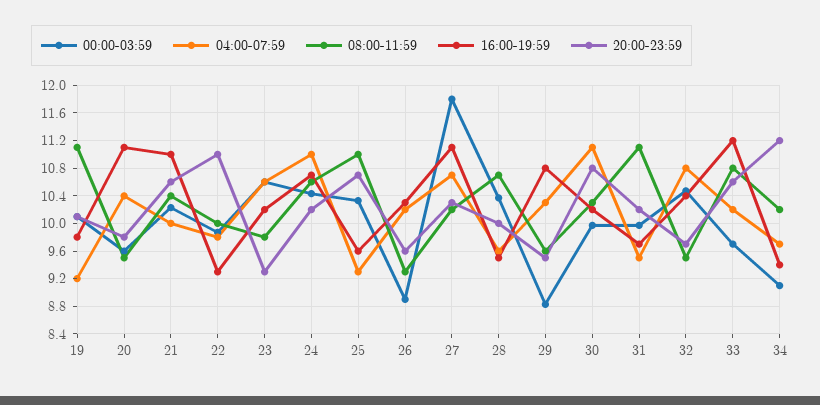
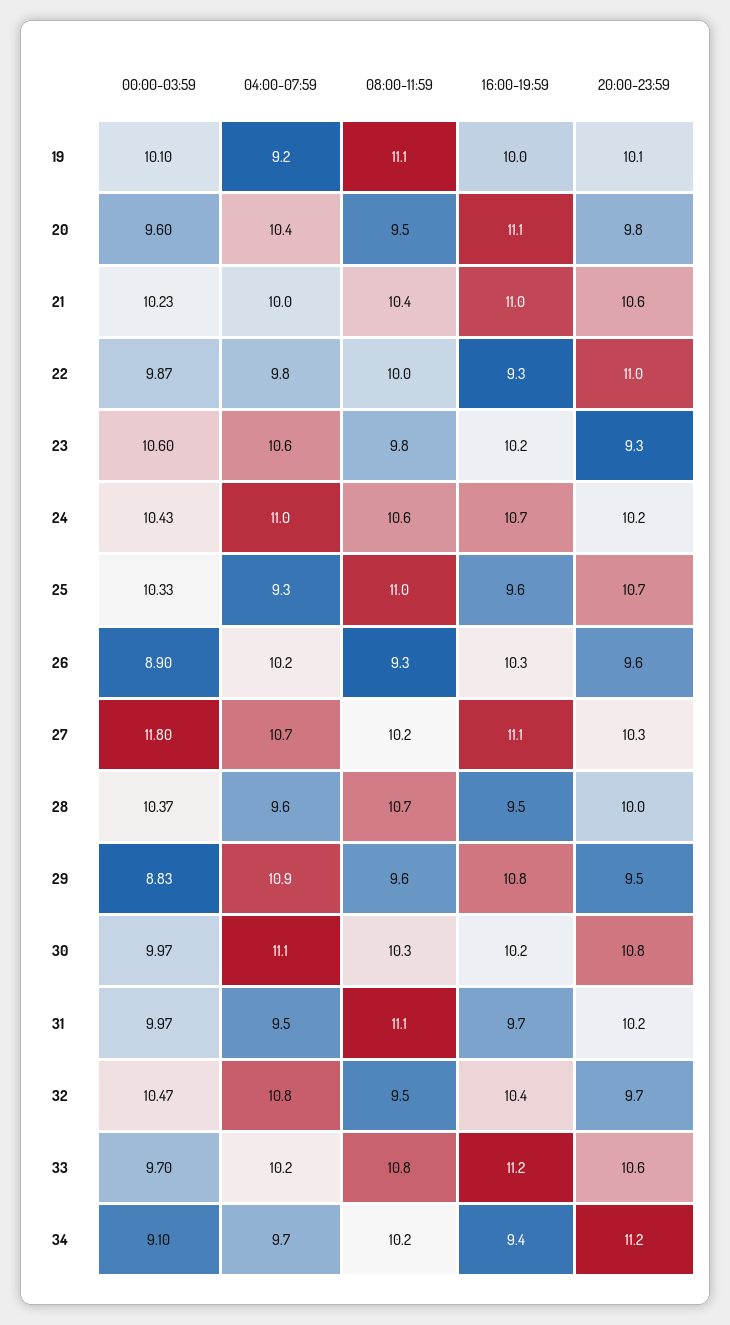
16:00-19:59, 19: 9.8 -> 10
04:00-07:59, 29: 10.3 -> 10.9

